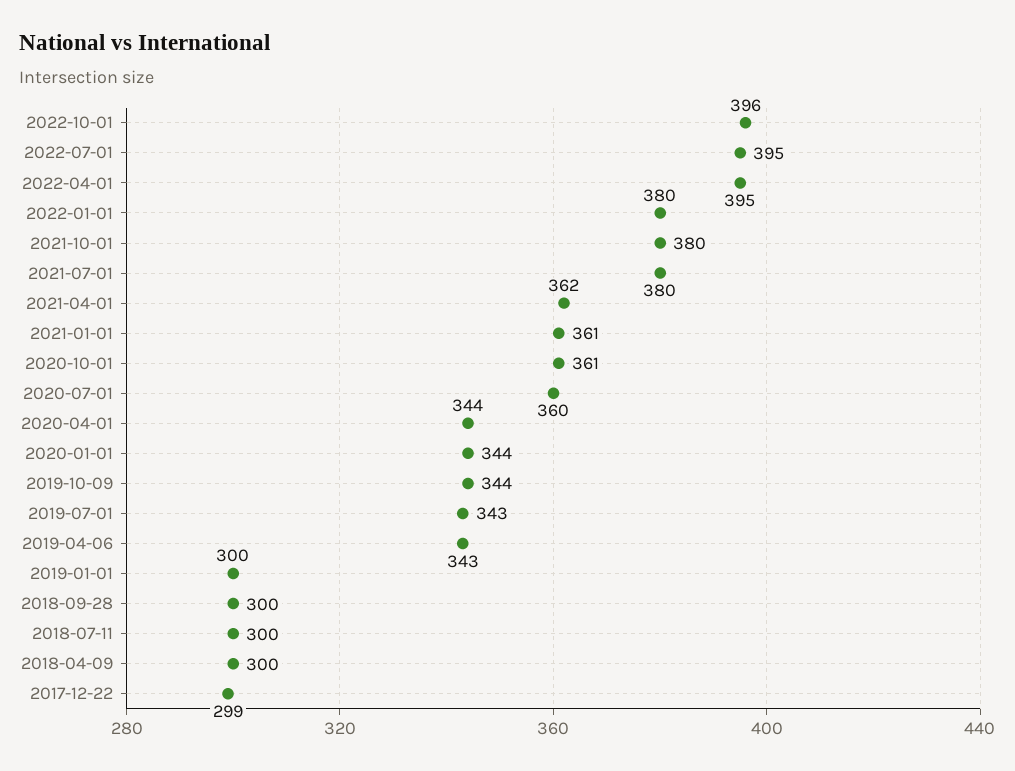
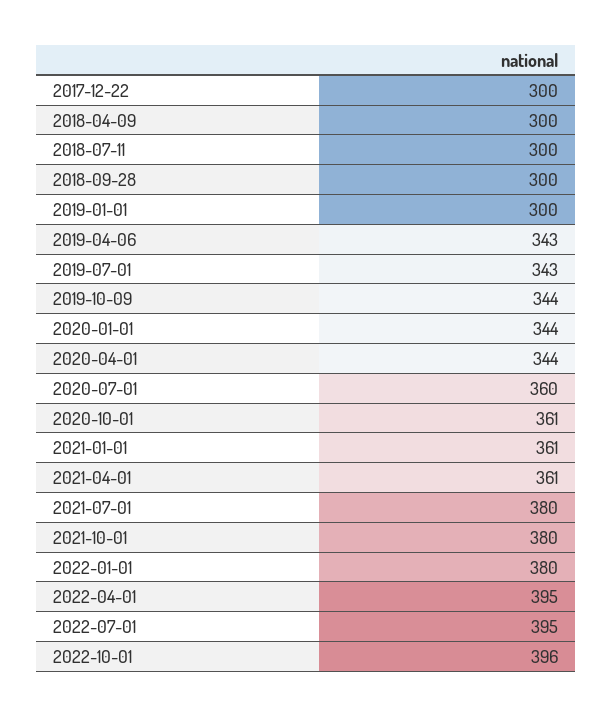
2021-04-01: 362 -> 361
2017-12-22: 299 -> 300

